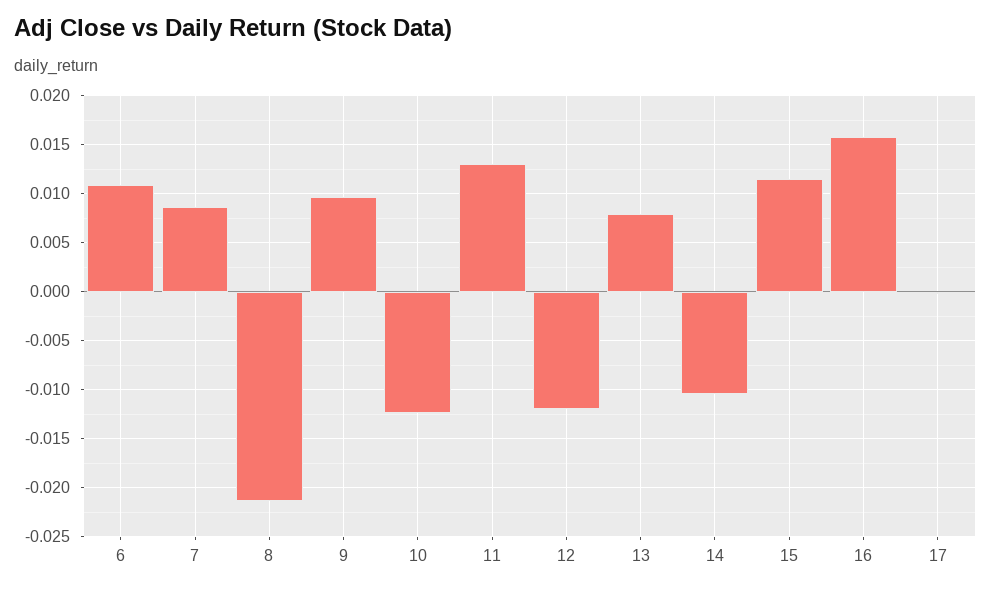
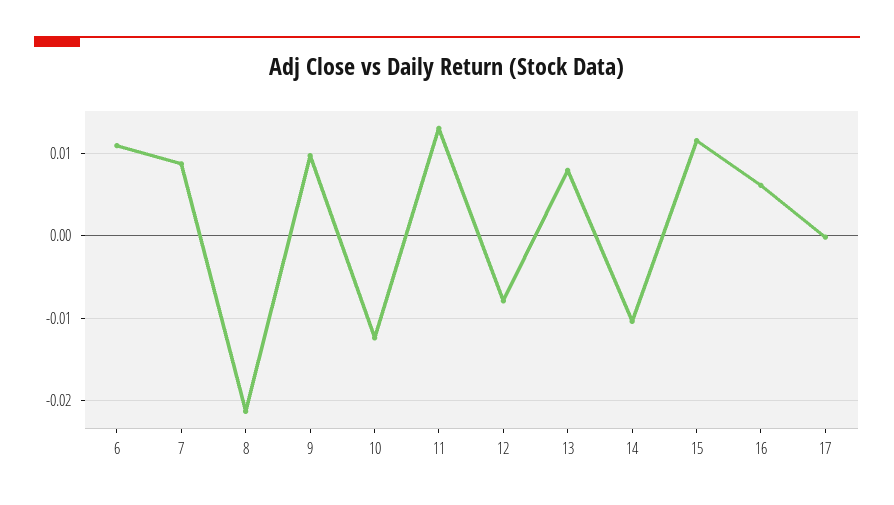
12: -0.012 -> -0.008
16: 0.016 -> 0.006

